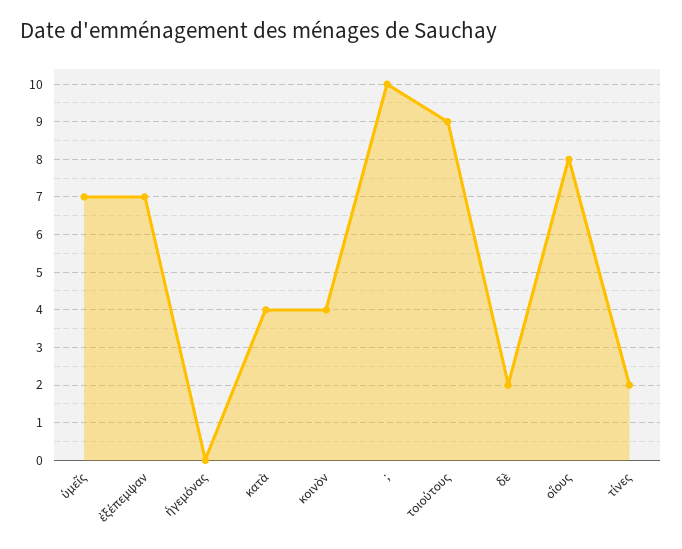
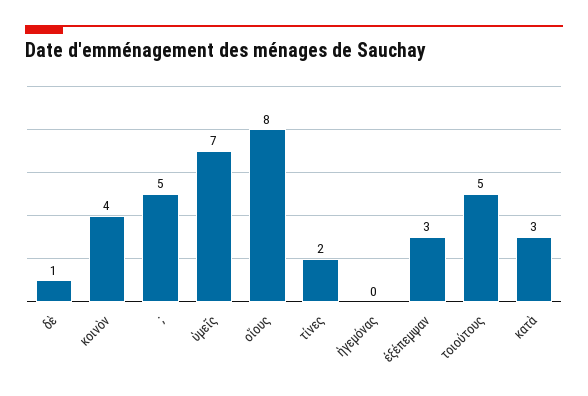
ἐξέπεμψαν: 7 -> 3
κατὰ: 4 -> 3
;: 10 -> 5
τοιούτους: 9 -> 5
δὲ: 2 -> 1

